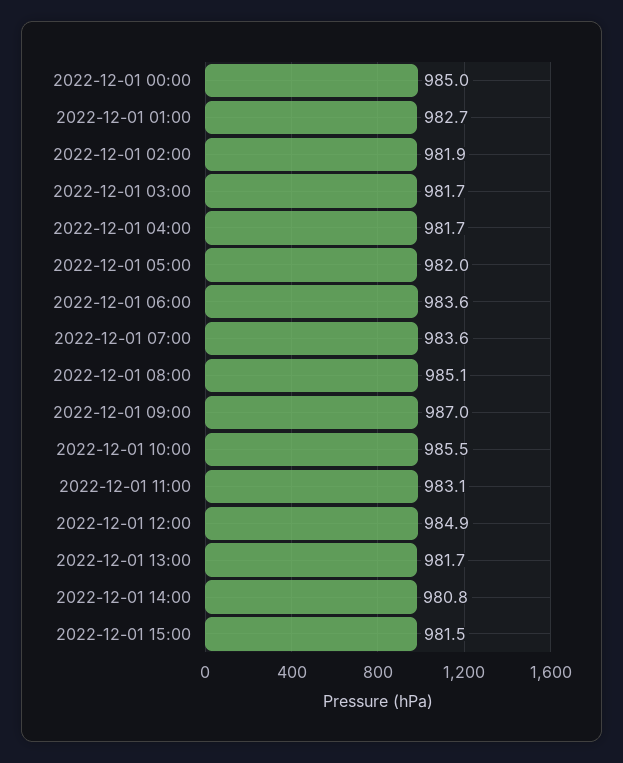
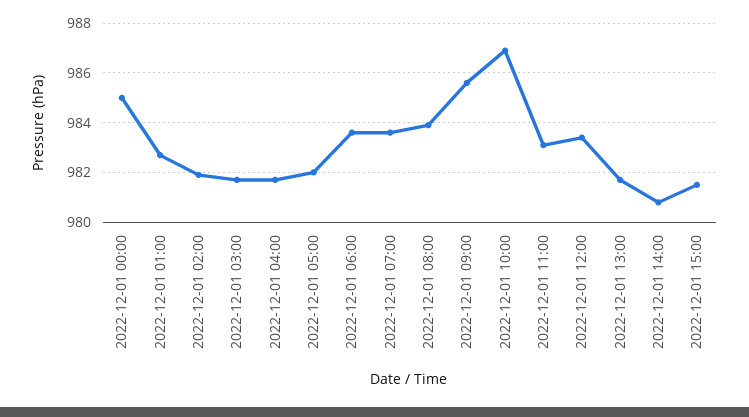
2022-12-01 08:00: 985.1 -> 984
2022-12-01 09:00: 987 -> 985.5
2022-12-01 10:00: 985.5 -> 987
2022-12-01 12:00: 984.9 -> 983.5

